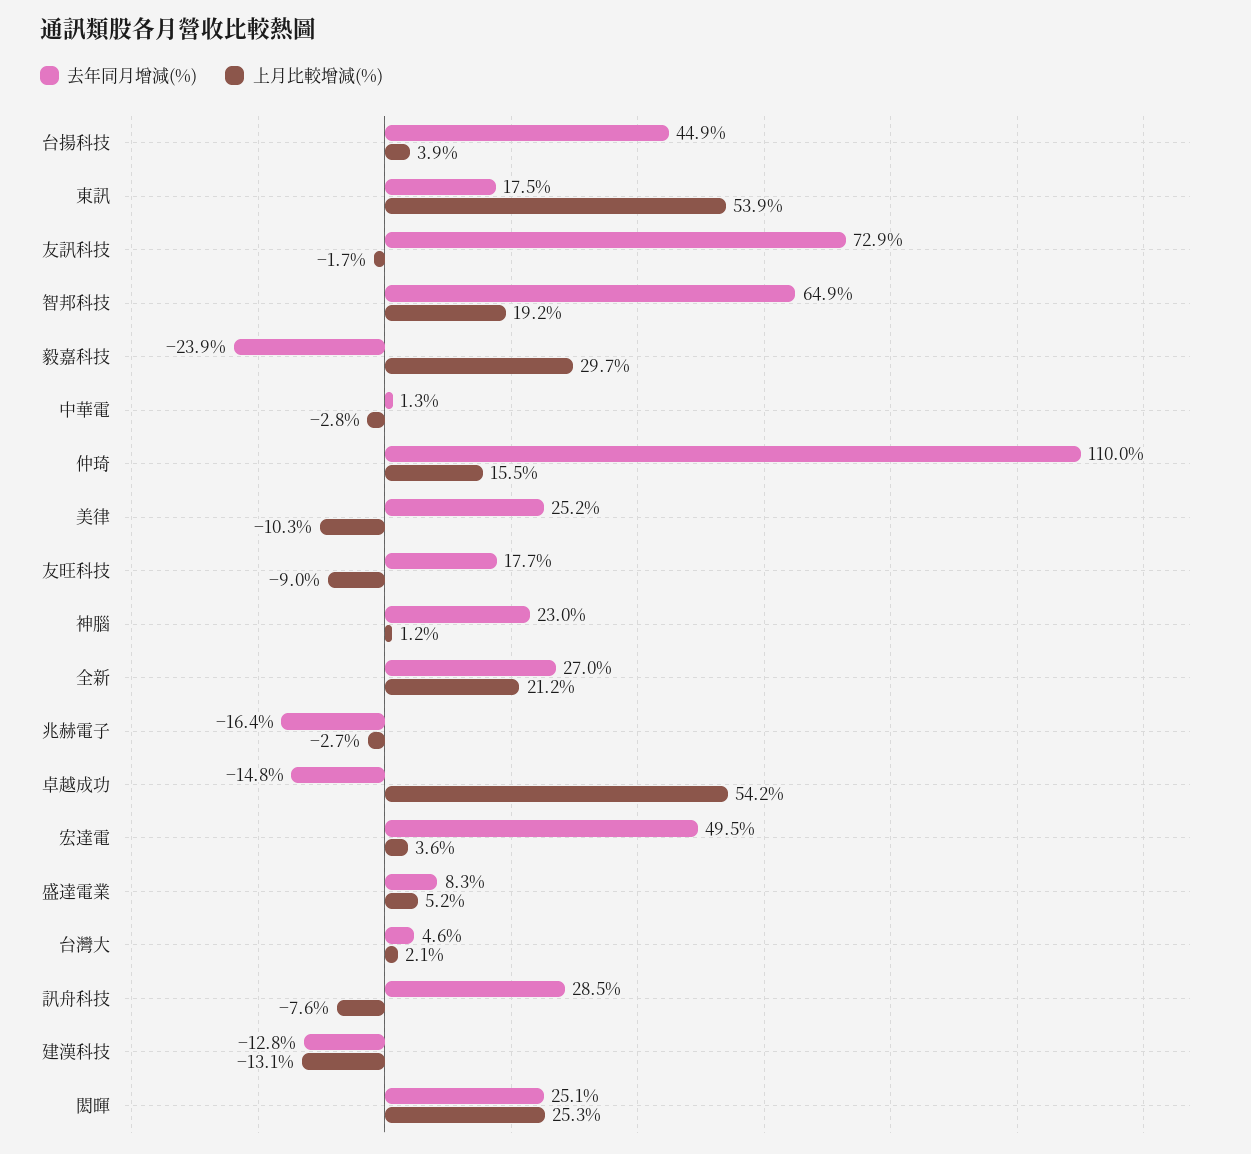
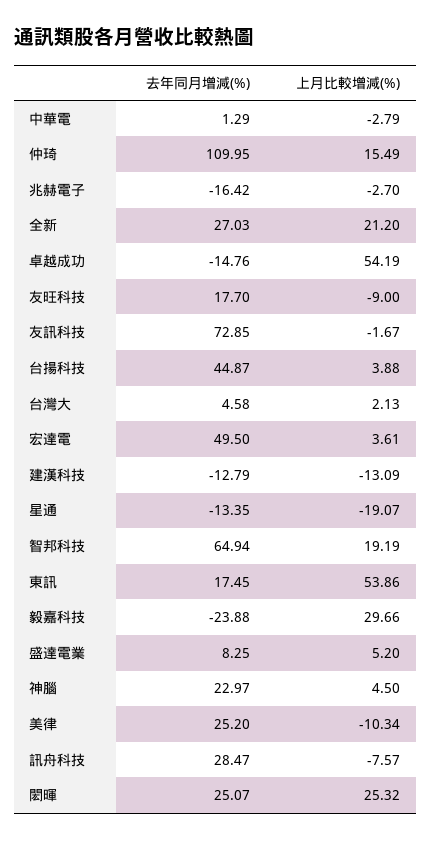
上月比較增減(%), 神腦: 1.2 -> 4.5
去年同月增減(%), 星通: none -> -13.35
上月比較增減(%), 星通: none -> -19.07

